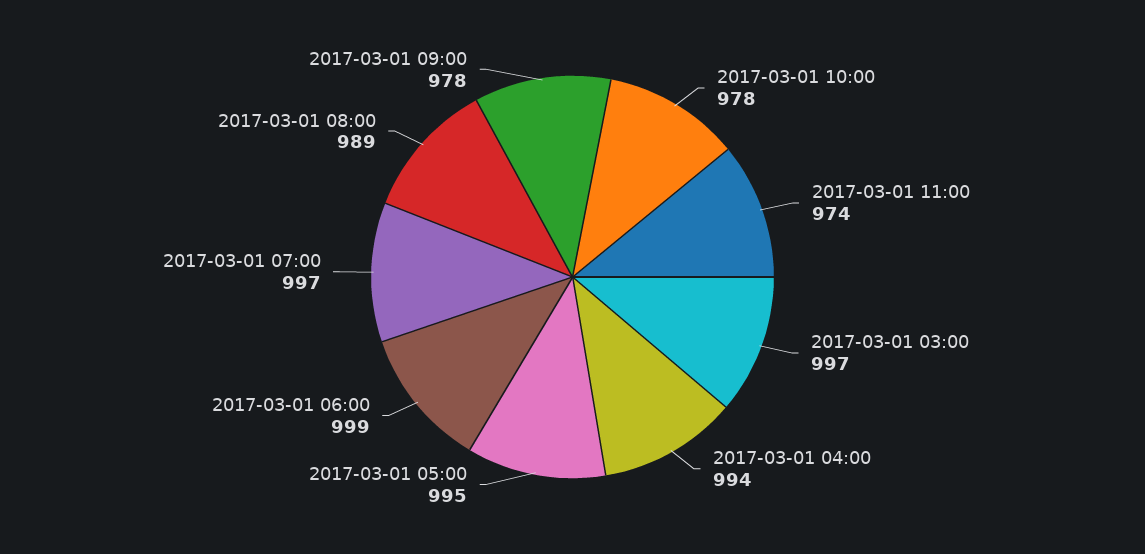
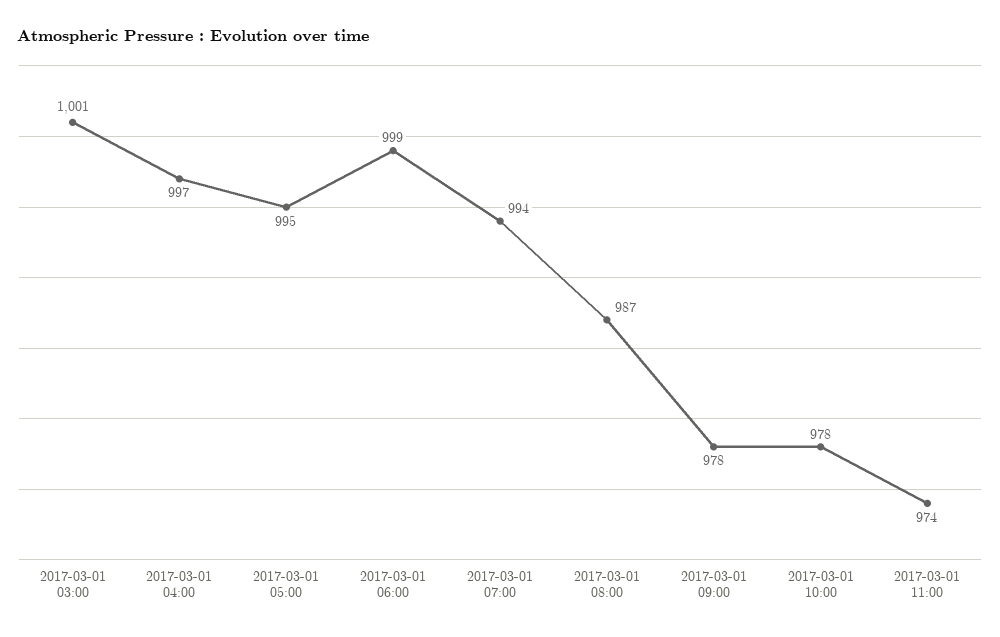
2017-03-01 03:00: 997 -> 1001
2017-03-01 04:00: 994 -> 997
2017-03-01 07:00: 997 -> 994
2017-03-01 08:00: 989 -> 987

